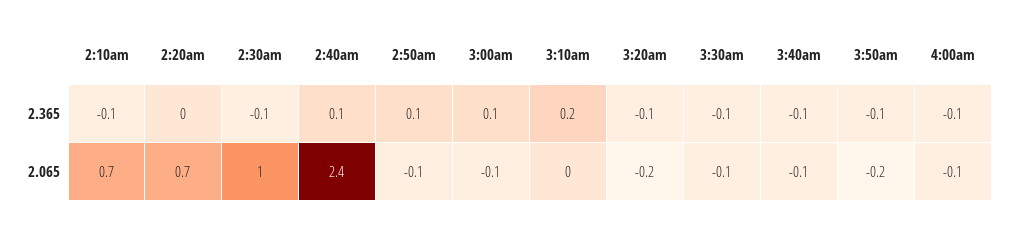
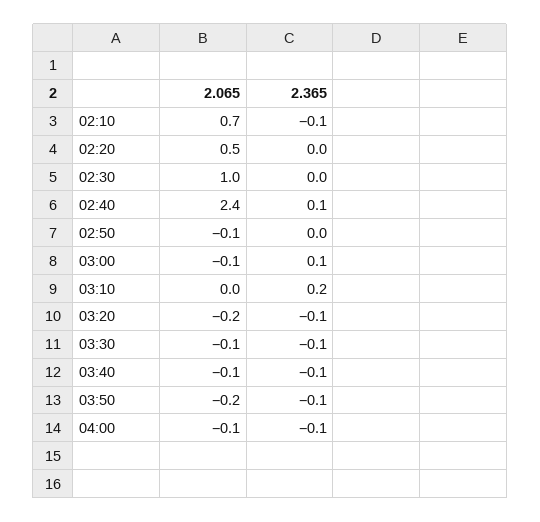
2:30am, 2.365: -0.1 -> 0
2:50am, 2.365: 0.1 -> 0
2:20am, 2.065: 0.7 -> 0.5

